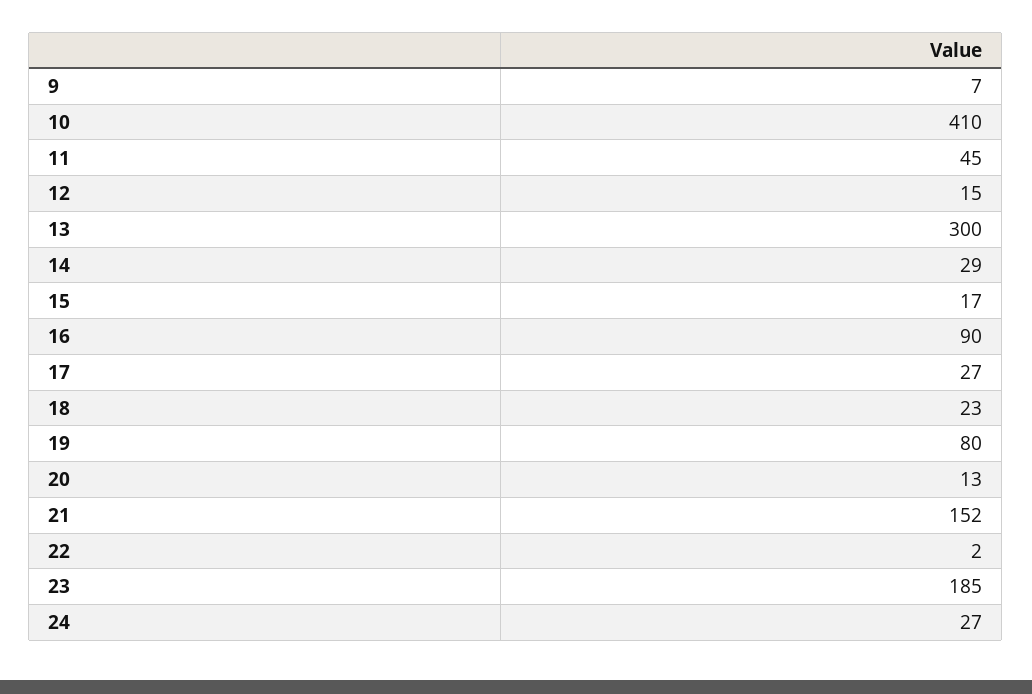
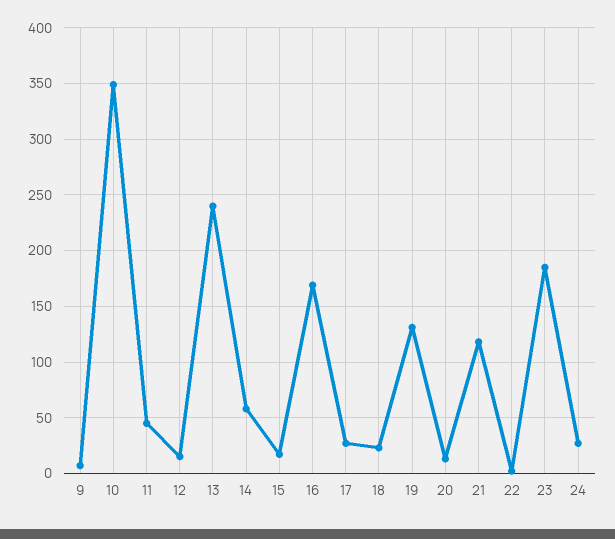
10: 410 -> 350
13: 300 -> 240
14: 29 -> 60
16: 90 -> 170
19: 80 -> 130
21: 152 -> 120

